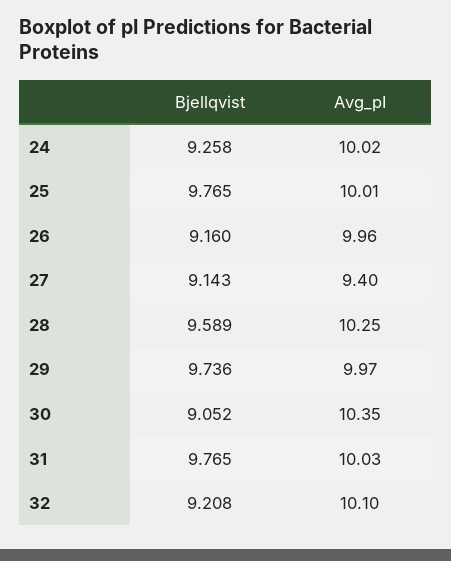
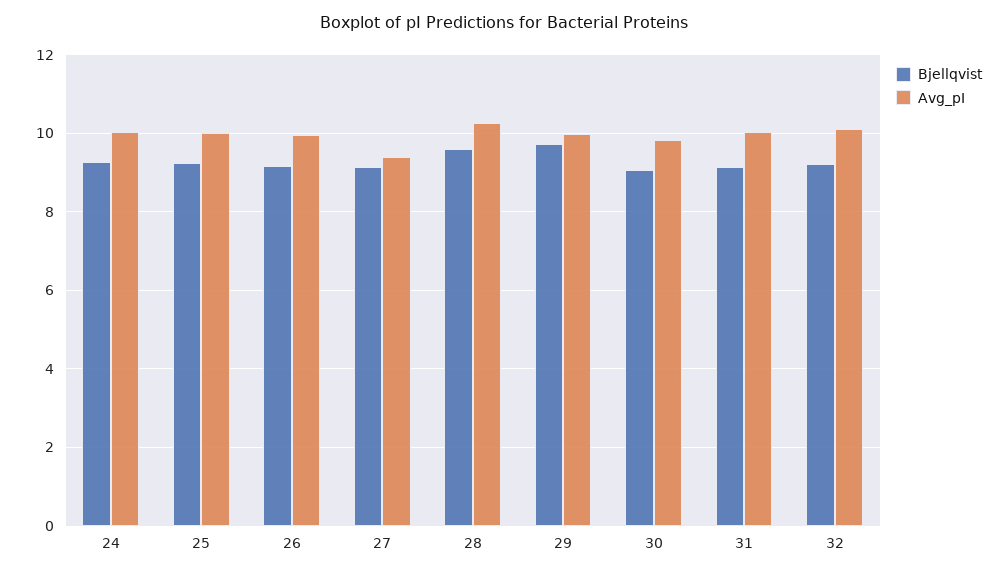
Bjellqvist, 25: 9.765 -> 9.2
Avg_pI, 30: 10.35 -> 9.8
Bjellqvist, 31: 9.765 -> 9.2

